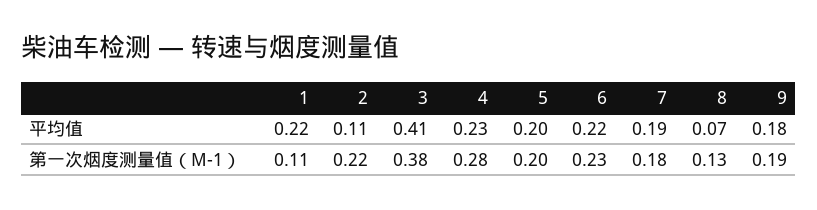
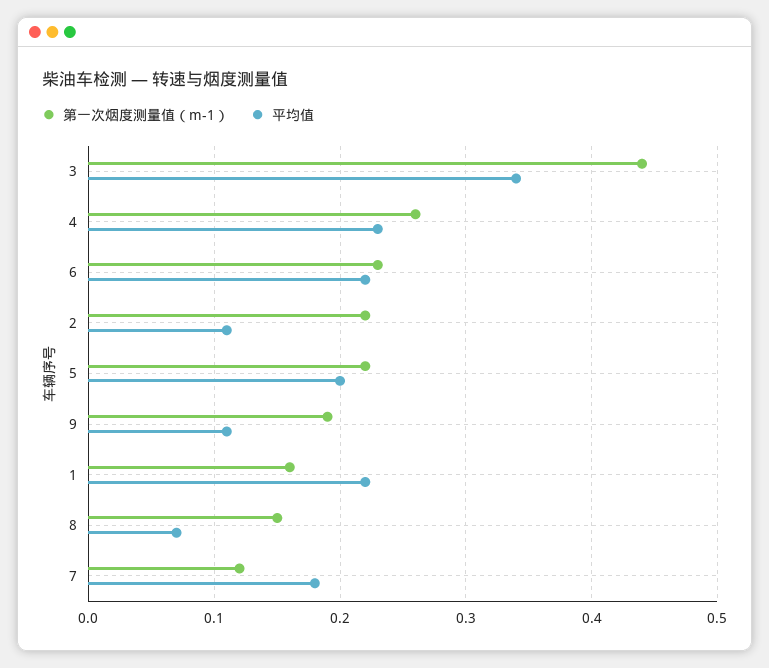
平均值, 3: 0.41 -> 0.34
平均值, 7: 0.19 -> 0.18
平均值, 9: 0.18 -> 0.11
第一次烟度测量值（M-1）, 1: 0.11 -> 0.16
第一次烟度测量值（M-1）, 3: 0.38 -> 0.44
第一次烟度测量值（M-1）, 4: 0.28 -> 0.26
第一次烟度测量值（M-1）, 5: 0.2 -> 0.22
第一次烟度测量值（M-1）, 7: 0.18 -> 0.12
第一次烟度测量值（M-1）, 8: 0.13 -> 0.15

